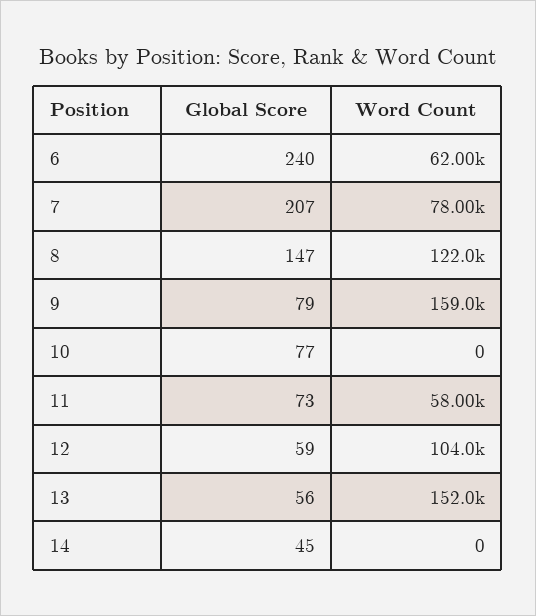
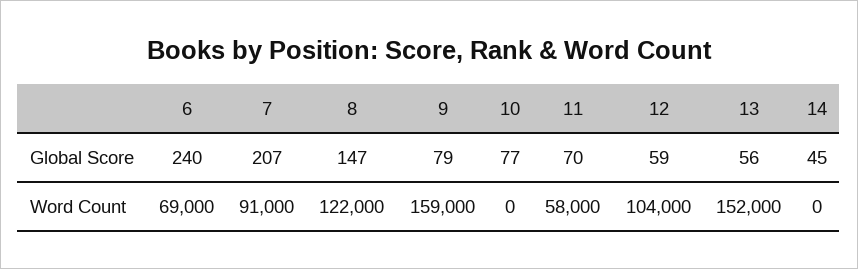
Word Count, 6: 62000 -> 69000
Word Count, 7: 78000 -> 91000
Global Score, 11: 73 -> 70

